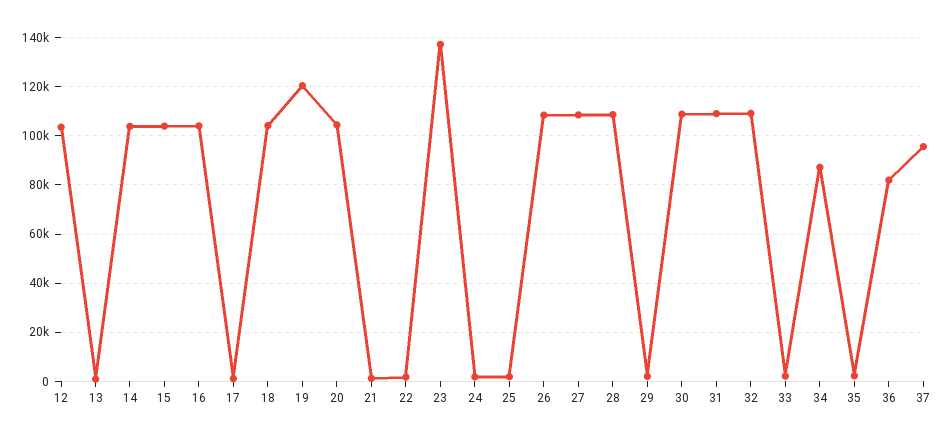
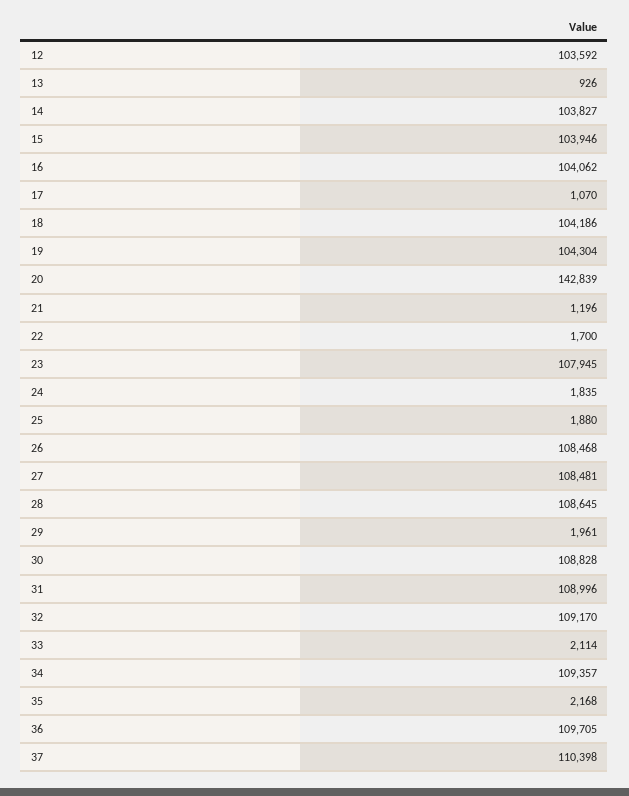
19: 120000 -> 104304
20: 105000 -> 142839
23: 137500 -> 107945
34: 87500 -> 109357
36: 82500 -> 109705
37: 95000 -> 110398

